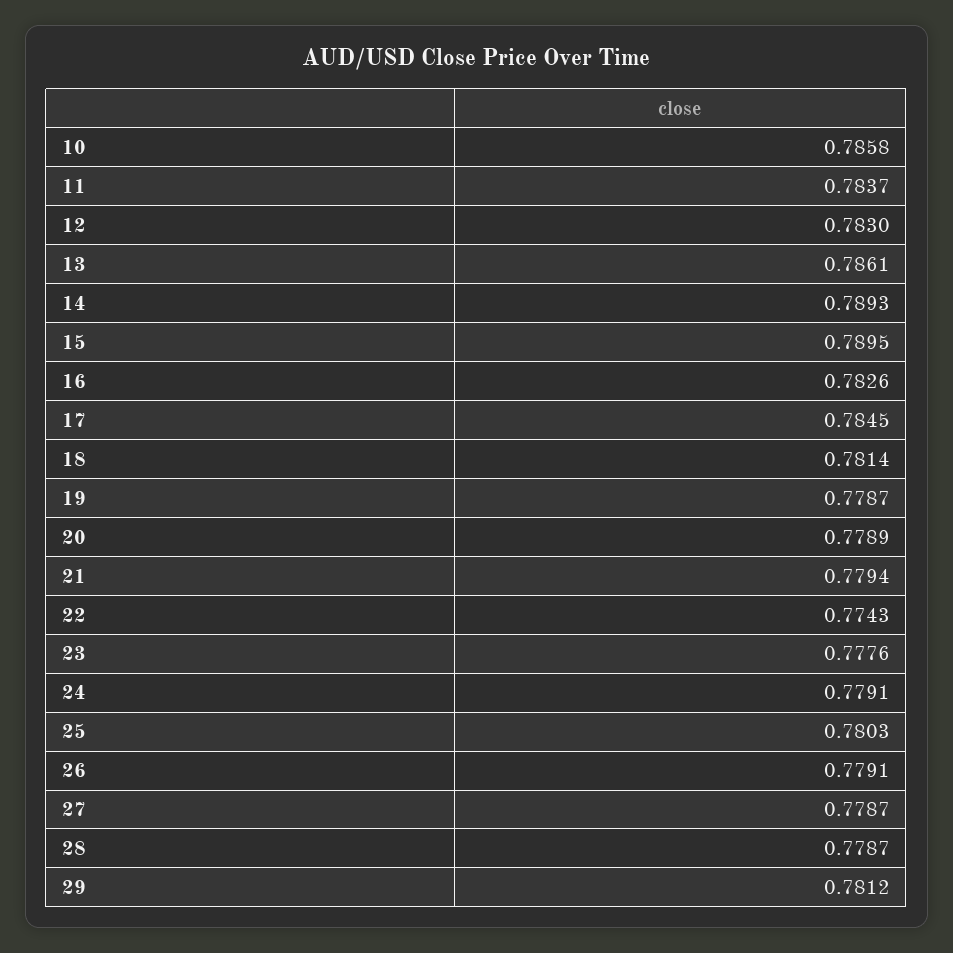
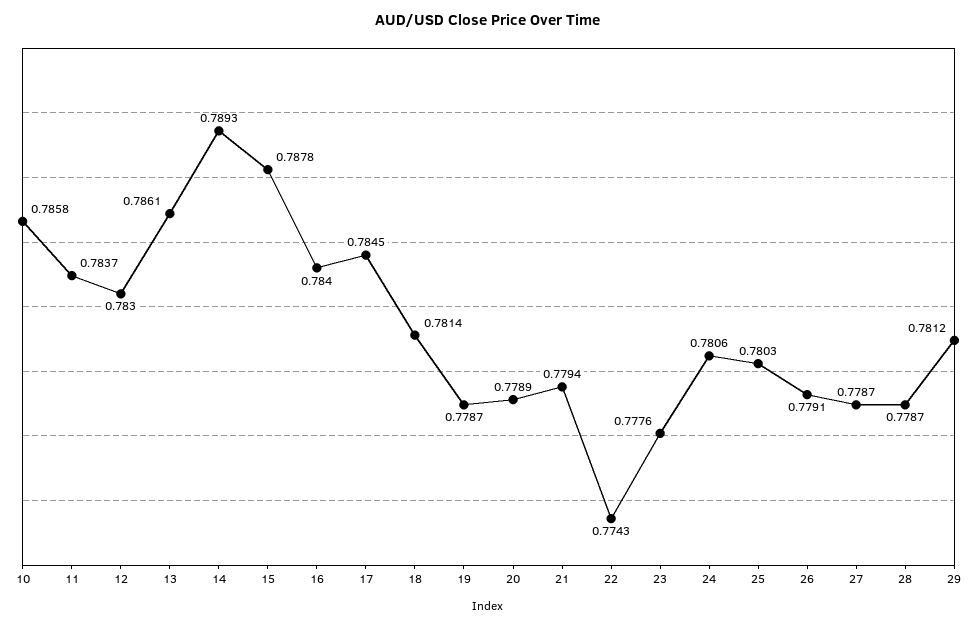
15: 0.7895 -> 0.7878
16: 0.7826 -> 0.784
24: 0.7791 -> 0.7806

